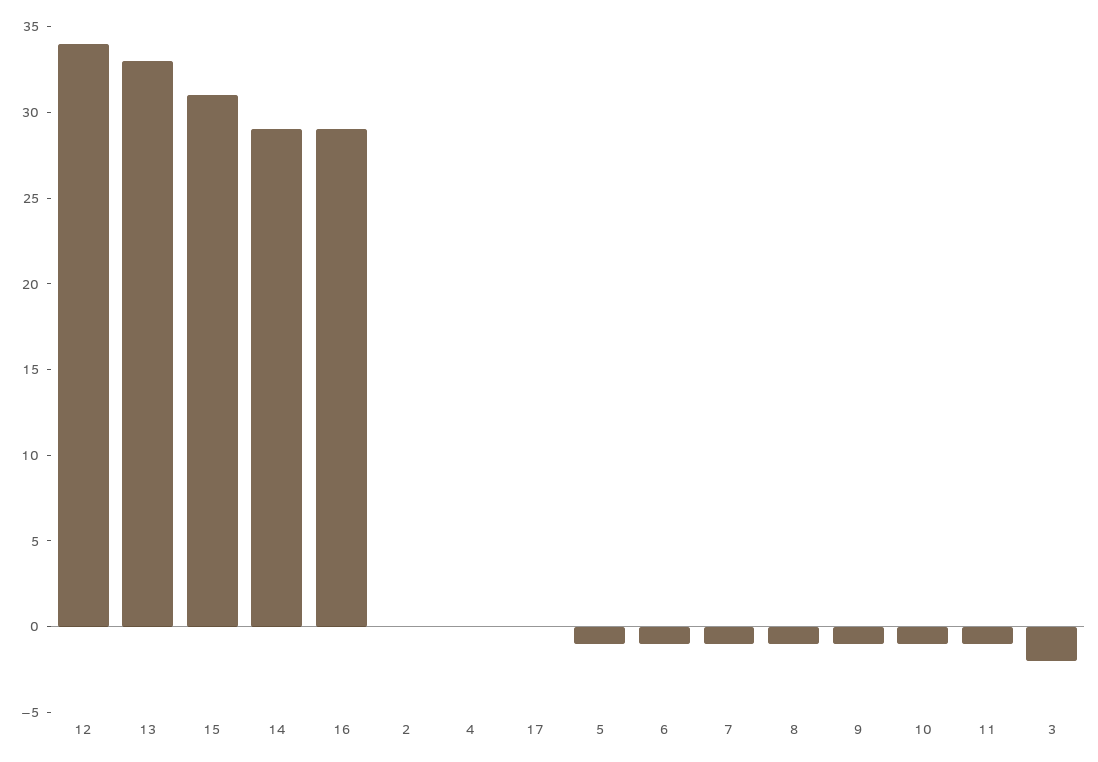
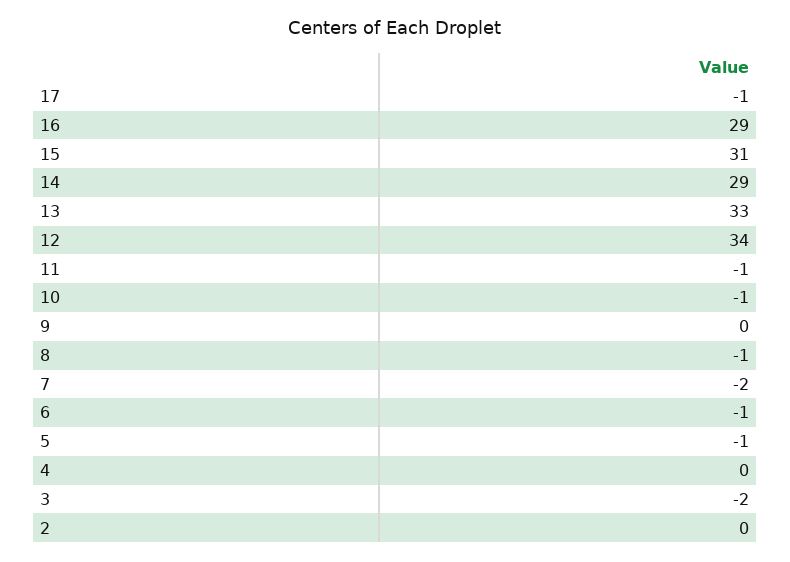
17: 0 -> -1
7: -1 -> -2
9: -1 -> 0

